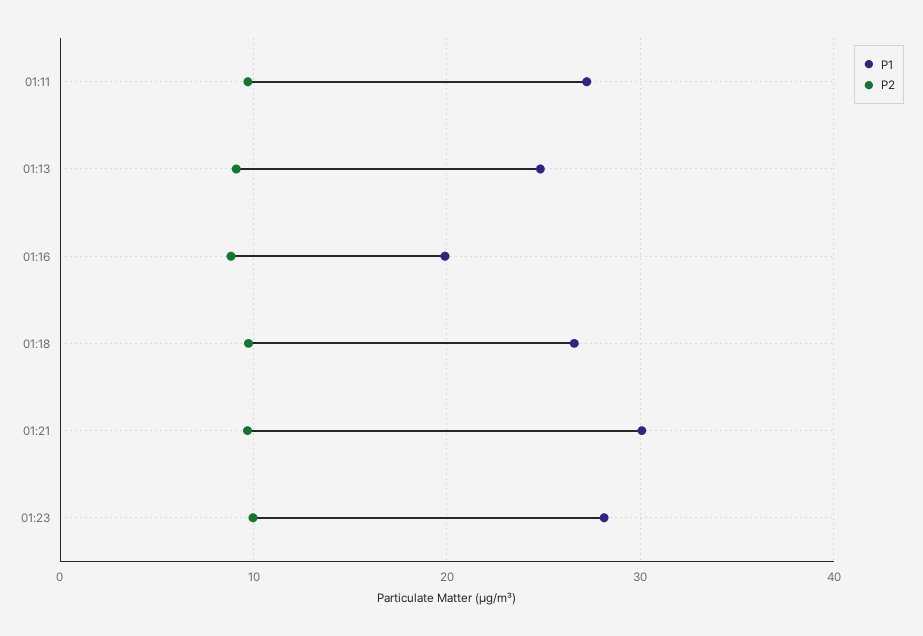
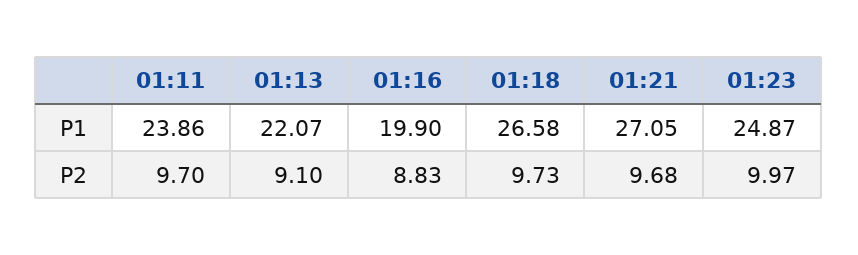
P1, 01:11: 27 -> 23.86
P1, 01:13: 25 -> 22.07
P1, 01:21: 30 -> 27.05
P1, 01:23: 28 -> 24.87

